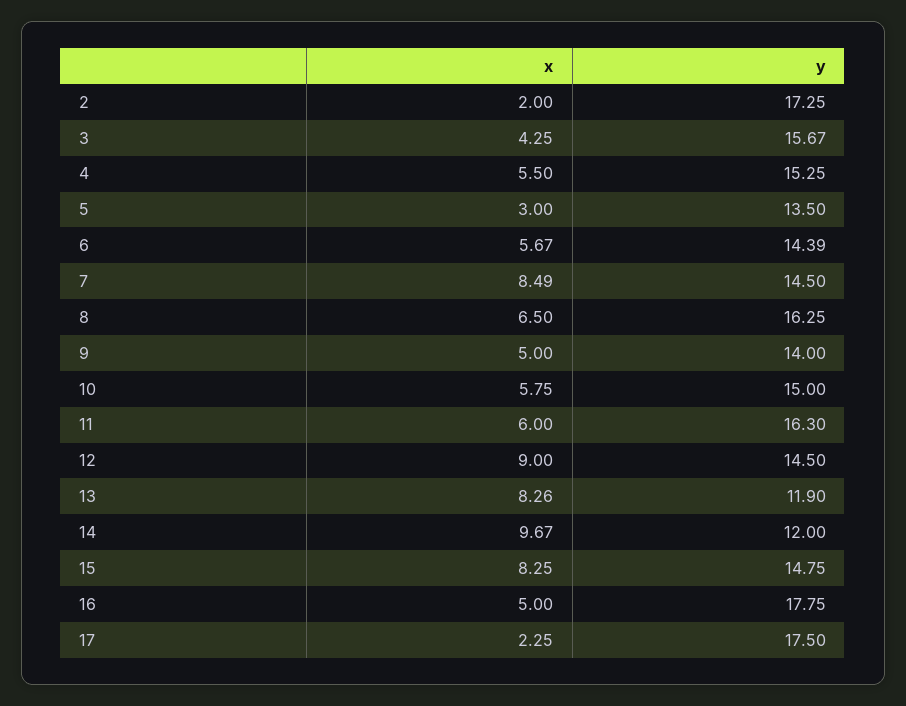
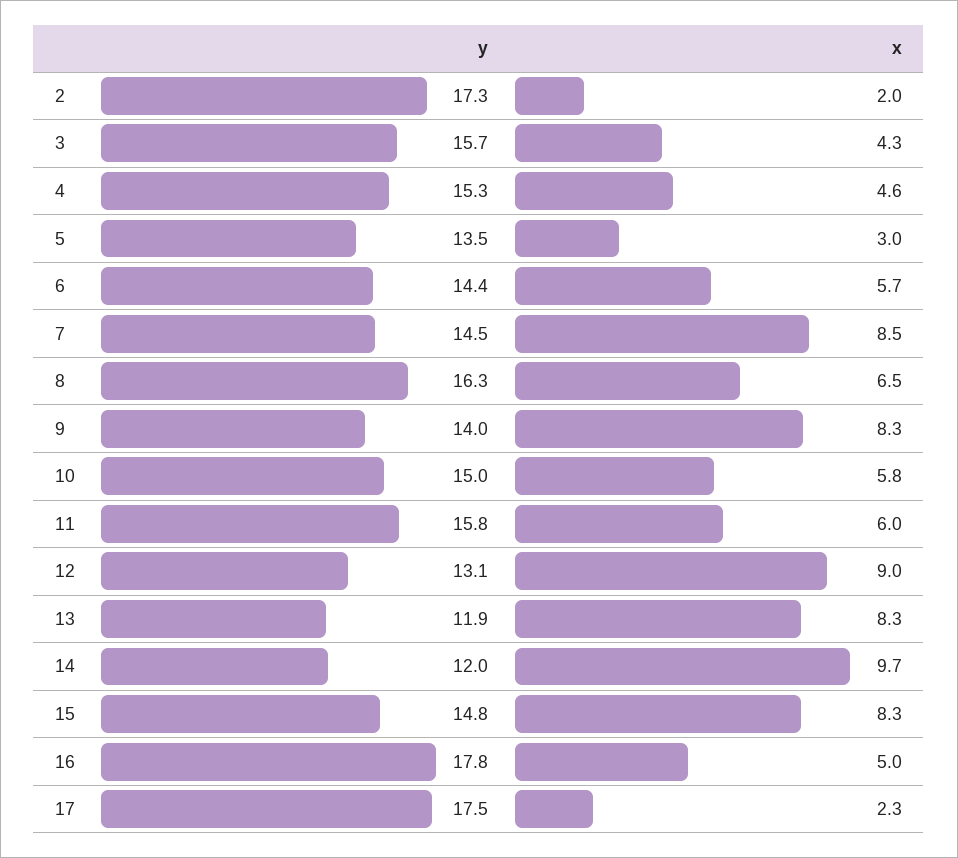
x, 4: 5.5 -> 4.6
x, 9: 5 -> 8.3
y, 11: 16.3 -> 15.8
y, 12: 14.5 -> 13.1

